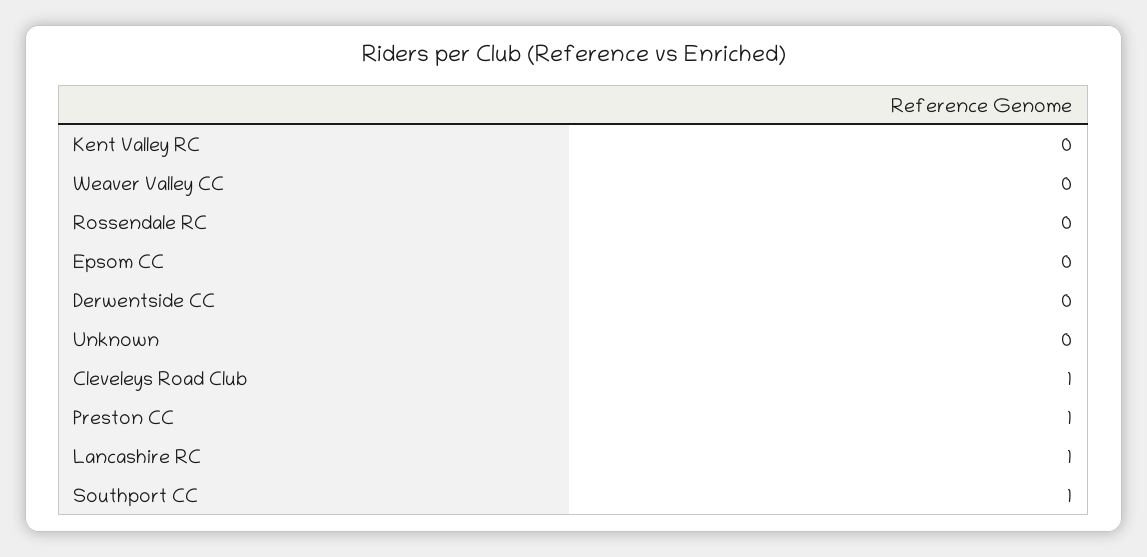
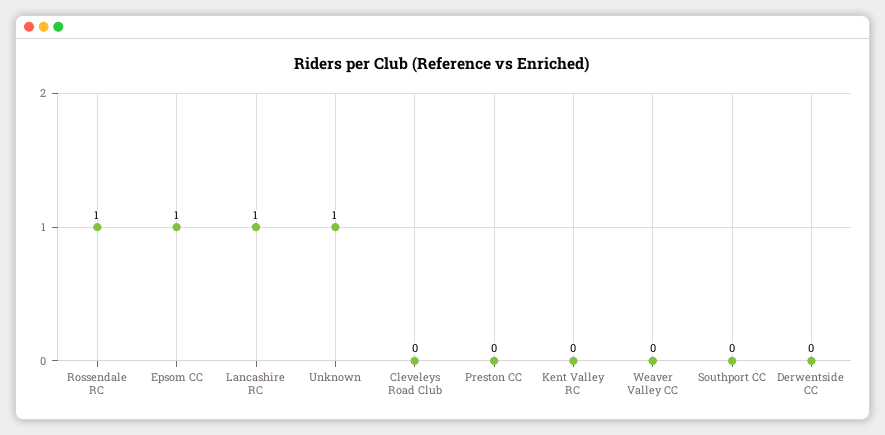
Rossendale RC: 0 -> 1
Epsom CC: 0 -> 1
Unknown: 0 -> 1
Cleveleys Road Club: 1 -> 0
Preston CC: 1 -> 0
Southport CC: 1 -> 0

